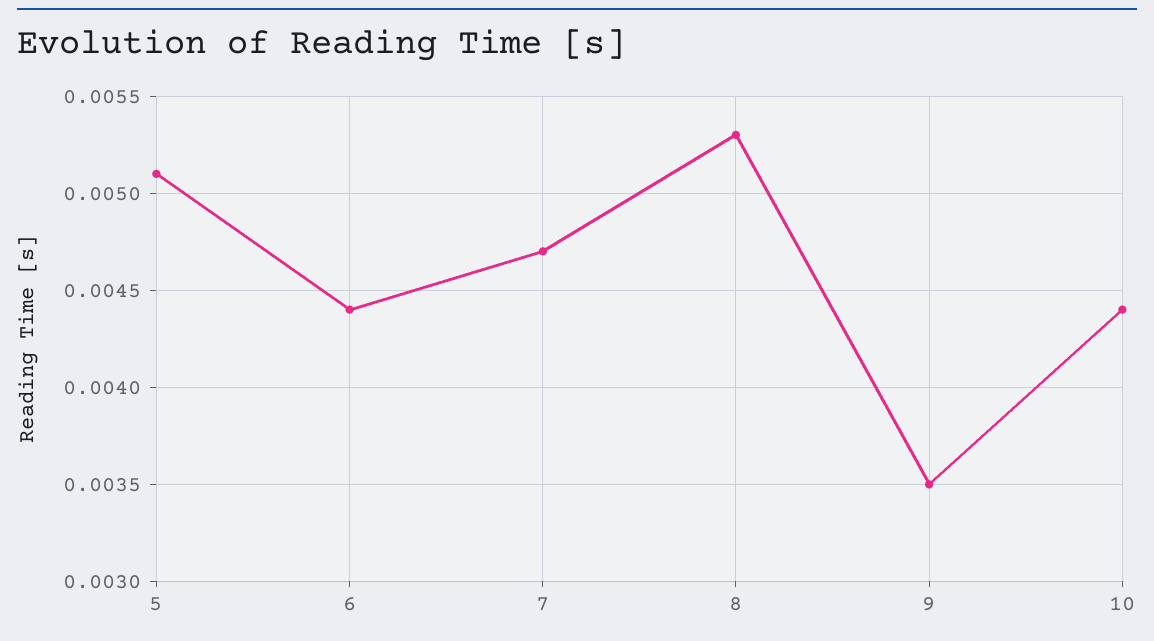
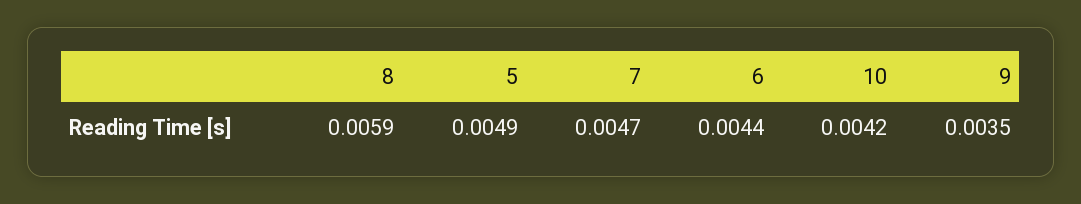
5: 0.0051 -> 0.0049
8: 0.0053 -> 0.0059
10: 0.0044 -> 0.0042

